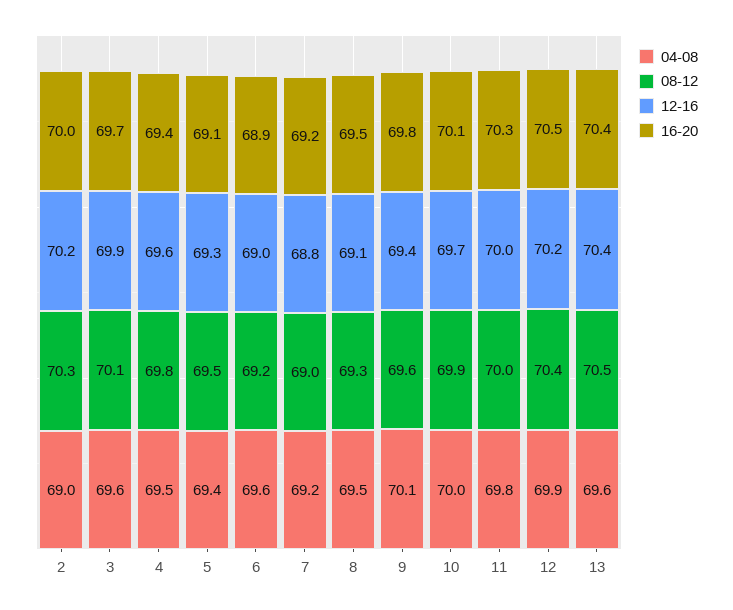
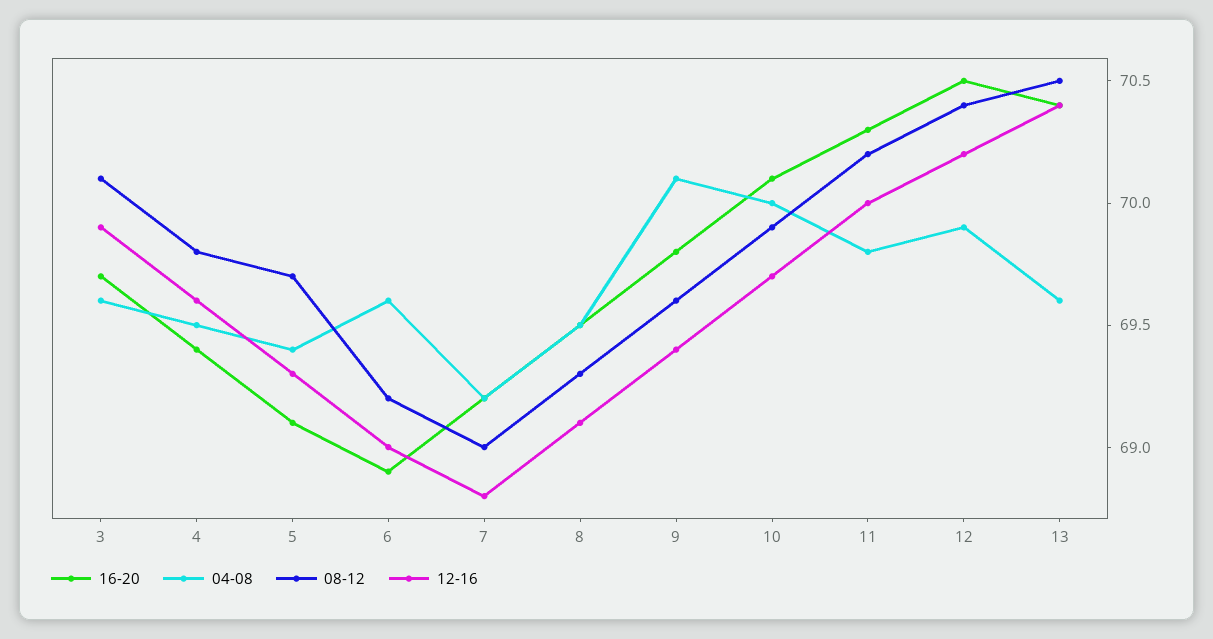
04-08, 2: 69 -> none
08-12, 2: 70.3 -> none
12-16, 2: 70.2 -> none
16-20, 2: 70 -> none
08-12, 5: 69.5 -> 69.7
08-12, 11: 70 -> 70.2

